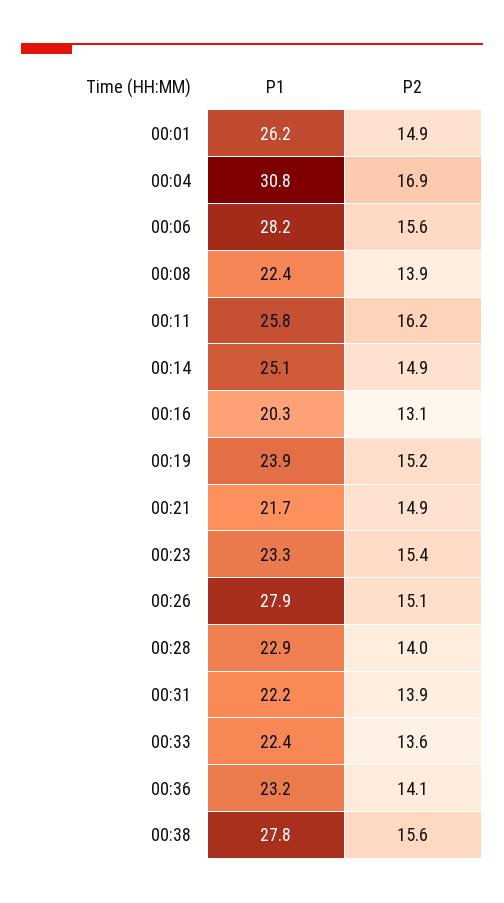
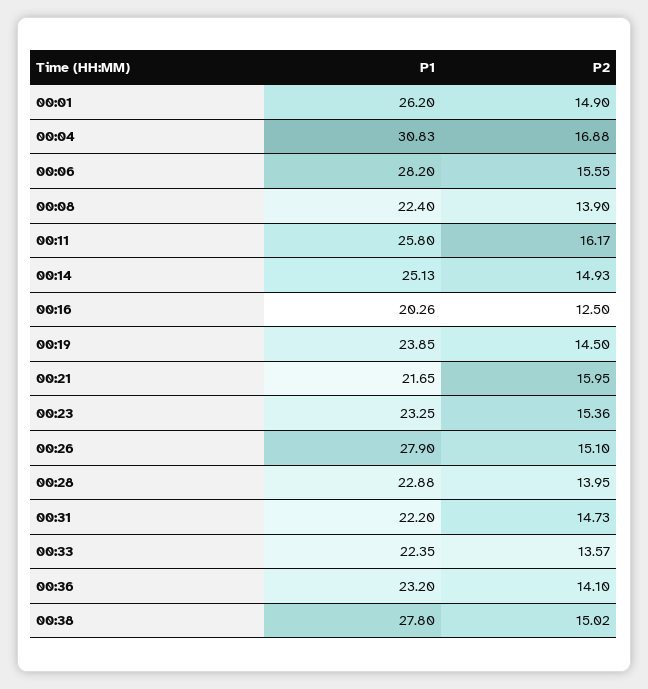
P2, 00:16: 13.1 -> 12.5
P2, 00:19: 15.2 -> 14.5
P2, 00:21: 14.9 -> 15.95
P2, 00:31: 13.9 -> 14.73
P2, 00:38: 15.6 -> 15.02

